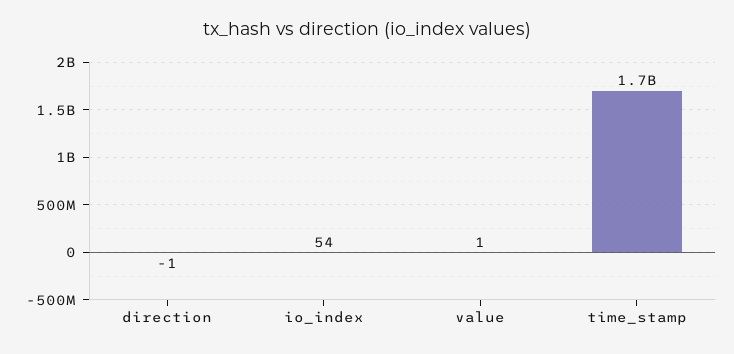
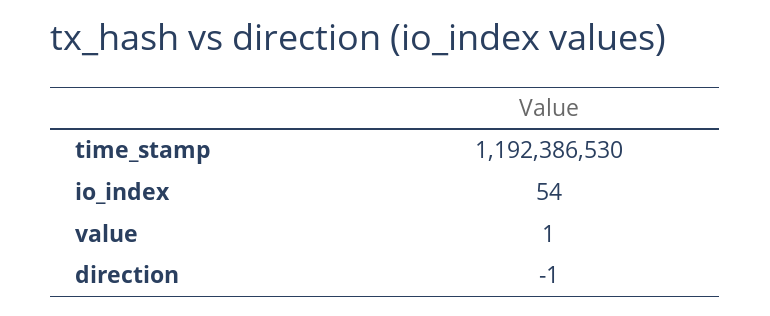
time_stamp: 1700000000 -> 1192386530

